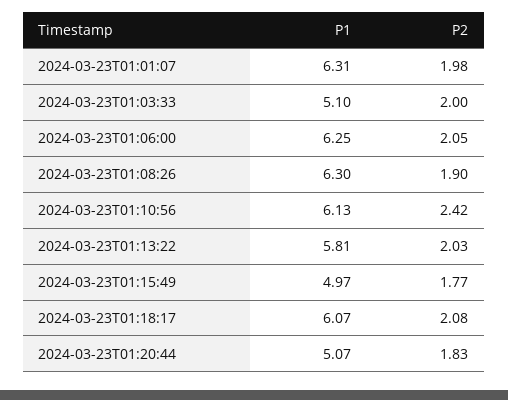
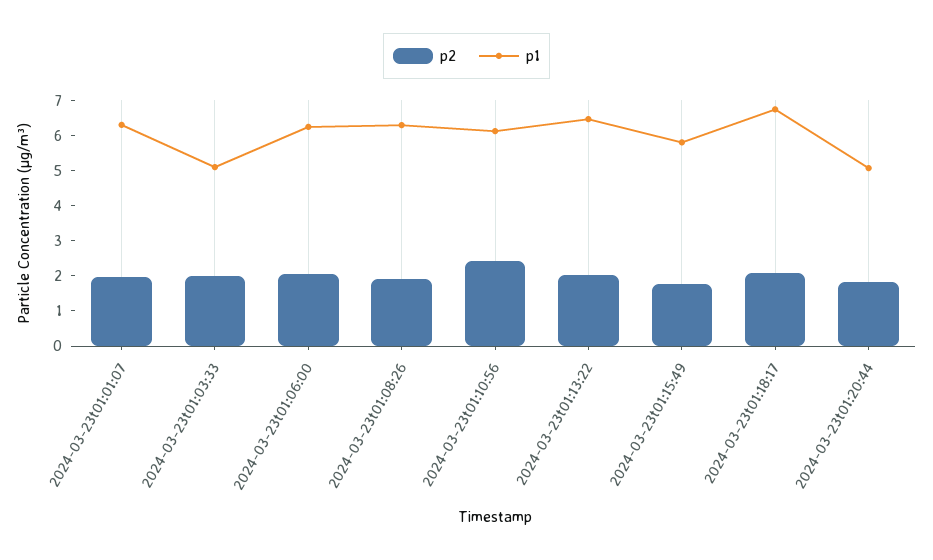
P1, 2024-03-23T01:13:22: 5.81 -> 6.5
P1, 2024-03-23T01:15:49: 4.97 -> 5.75
P1, 2024-03-23T01:18:17: 6.07 -> 6.75

